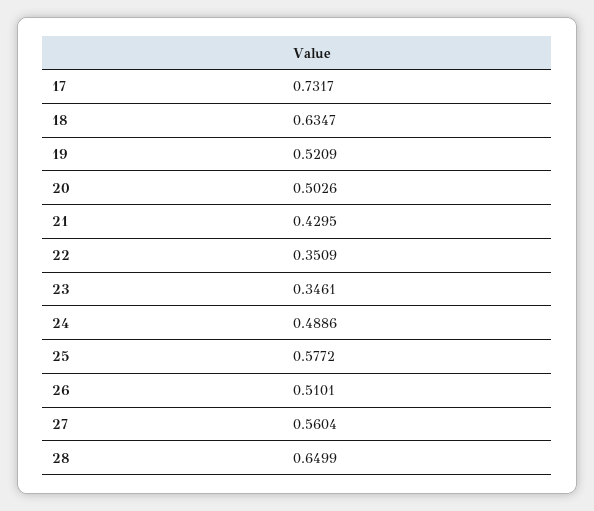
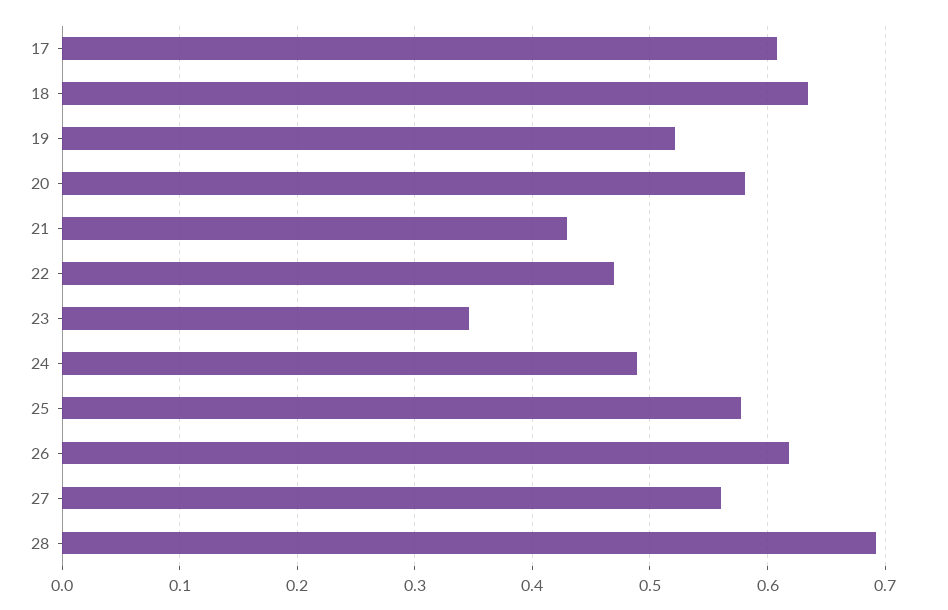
17: 0.7317 -> 0.61
20: 0.5026 -> 0.58
22: 0.3509 -> 0.47
26: 0.5101 -> 0.62
28: 0.6499 -> 0.69

